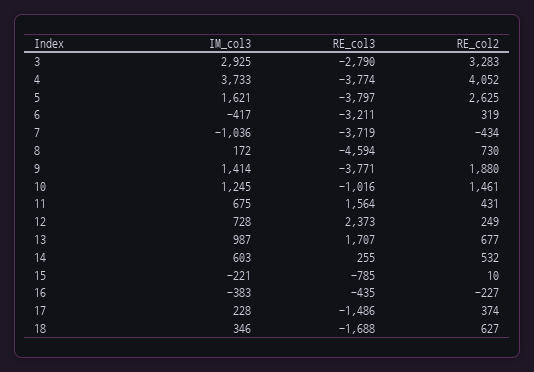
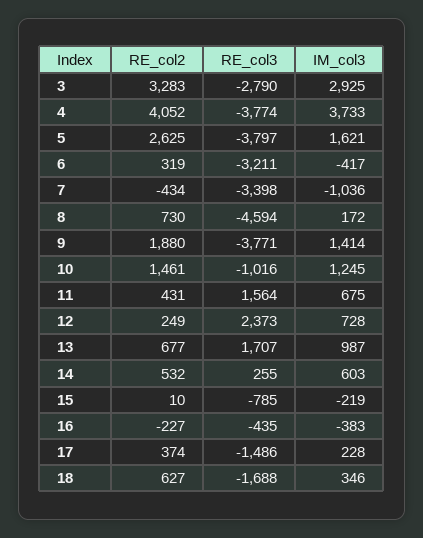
RE_col3, 7: -3719 -> -3398
IM_col3, 15: -221 -> -219

